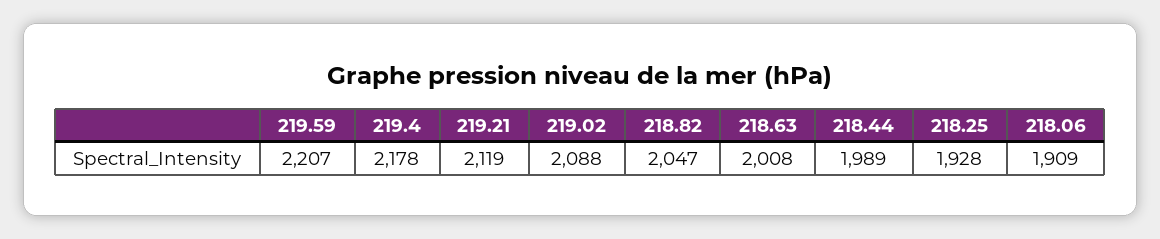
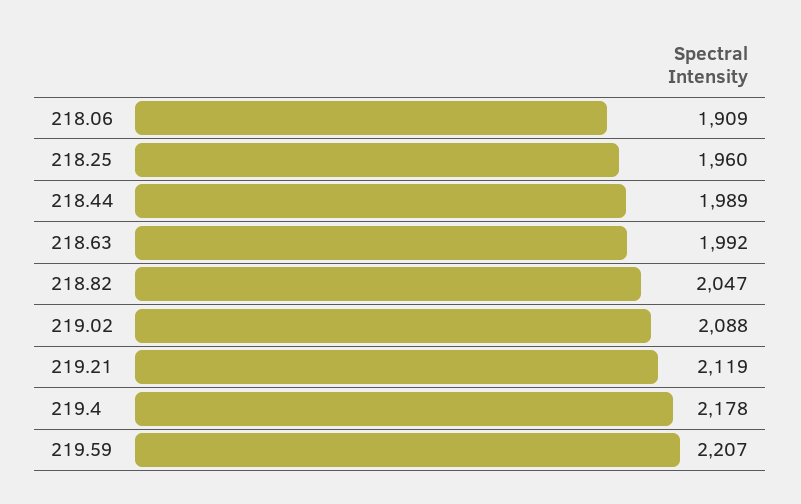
218.63: 2008 -> 1992
218.25: 1928 -> 1960

